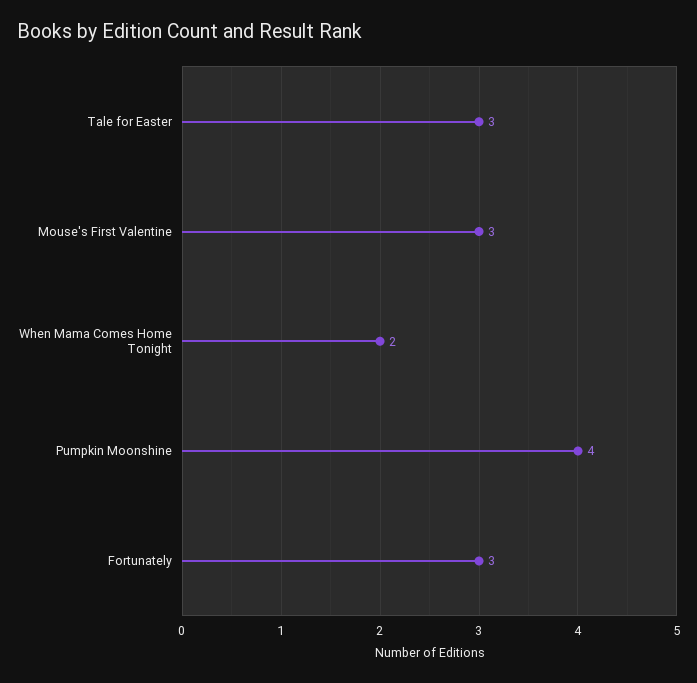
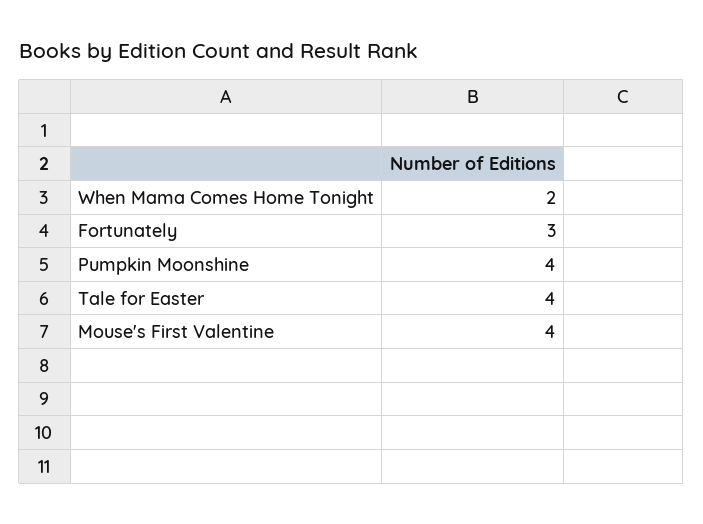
Tale for Easter: 3 -> 4
Mouse's First Valentine: 3 -> 4

